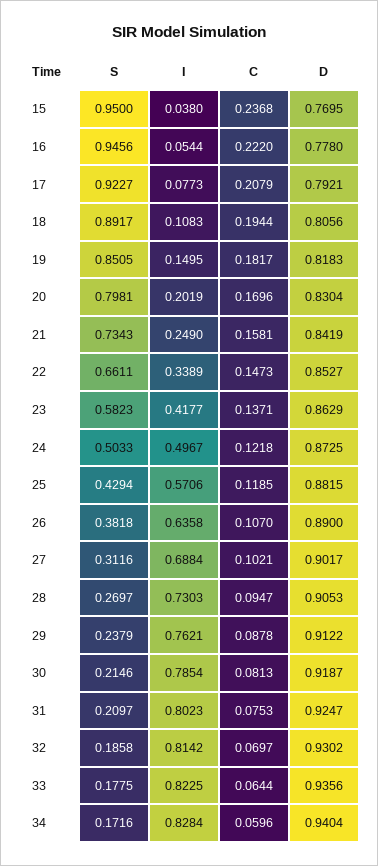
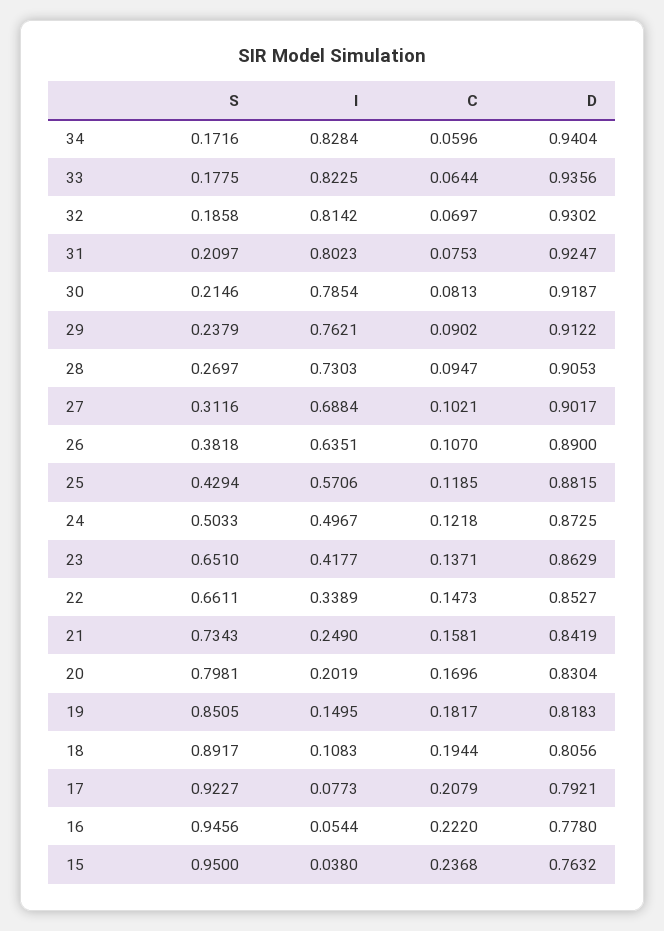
D, 15: 0.7695 -> 0.7632
S, 23: 0.5823 -> 0.651
I, 26: 0.6358 -> 0.6351
C, 29: 0.0878 -> 0.0902

